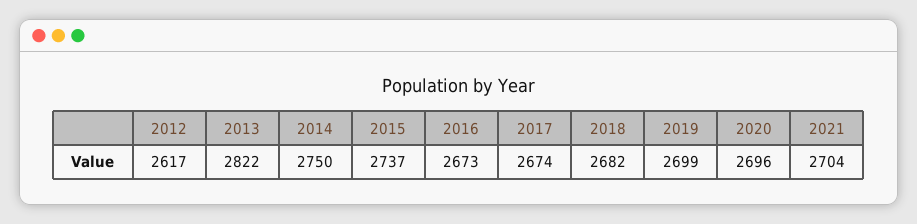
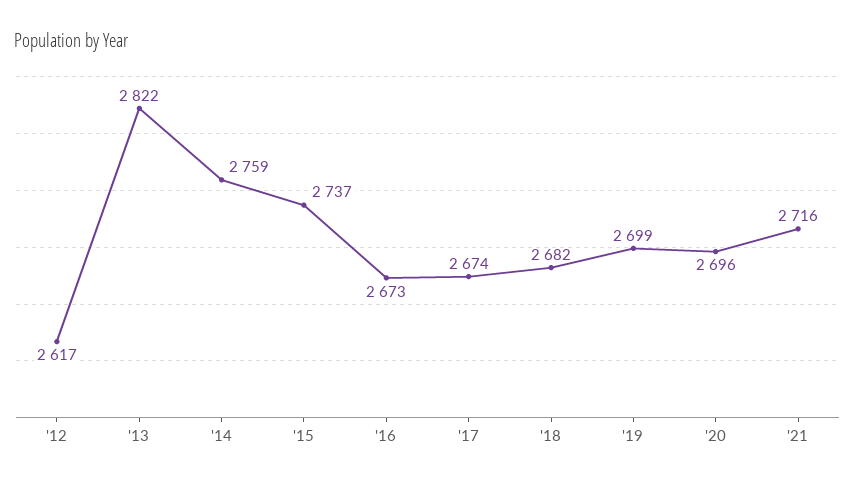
2014: 2750 -> 2759
2021: 2704 -> 2716

